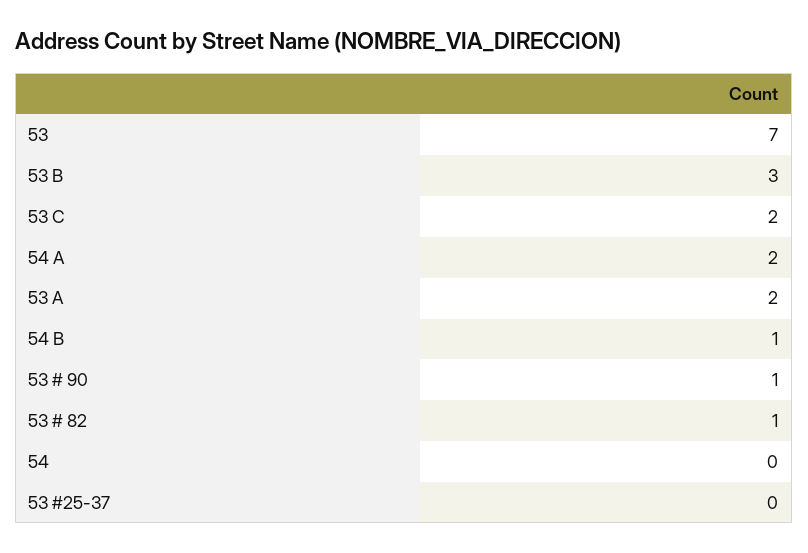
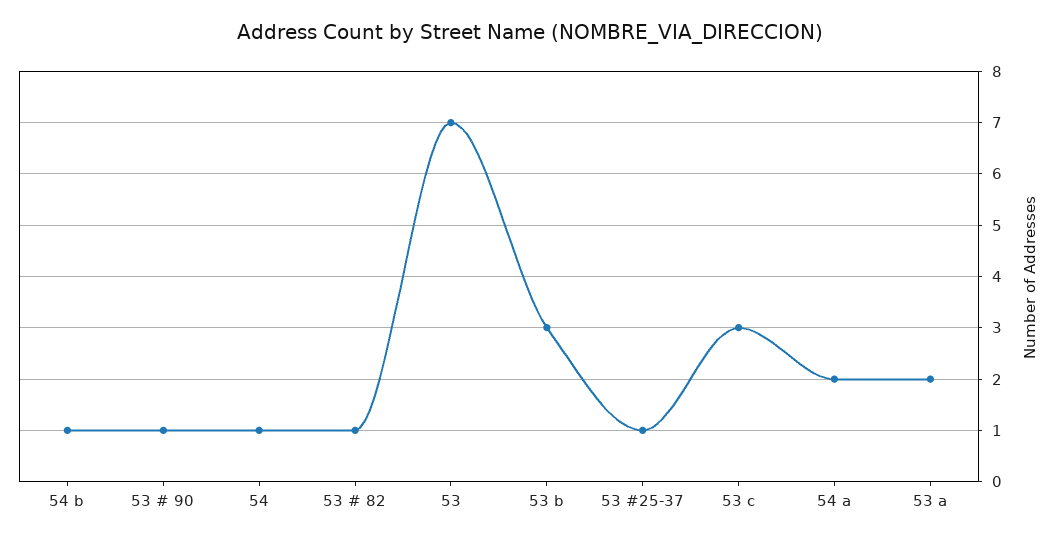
53 C: 2 -> 3
54: 0 -> 1
53 #25-37: 0 -> 1

